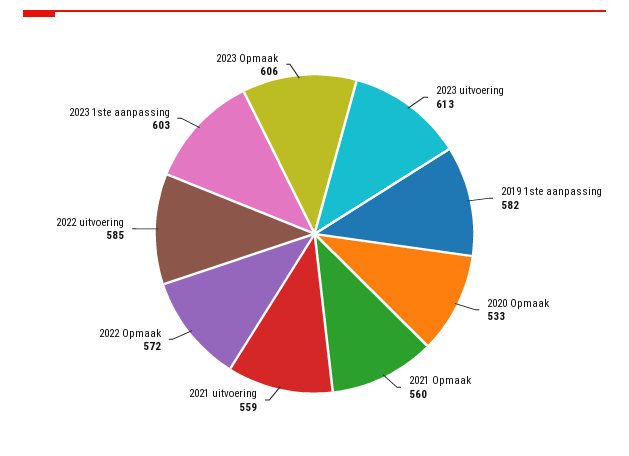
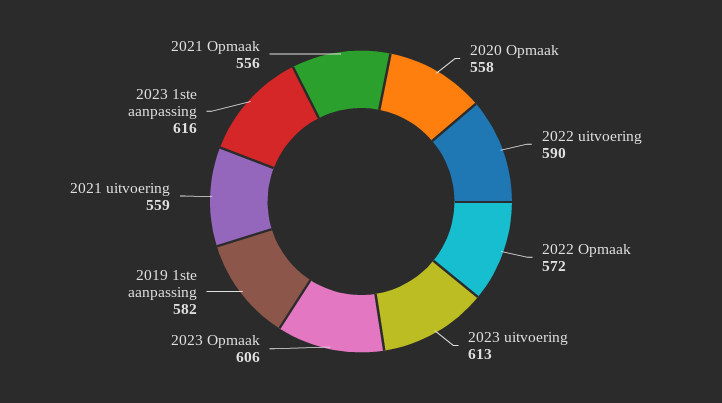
2020 Opmaak: 533 -> 558
2021 Opmaak: 560 -> 556
2022 uitvoering: 585 -> 590
2023 1ste aanpassing: 603 -> 616

